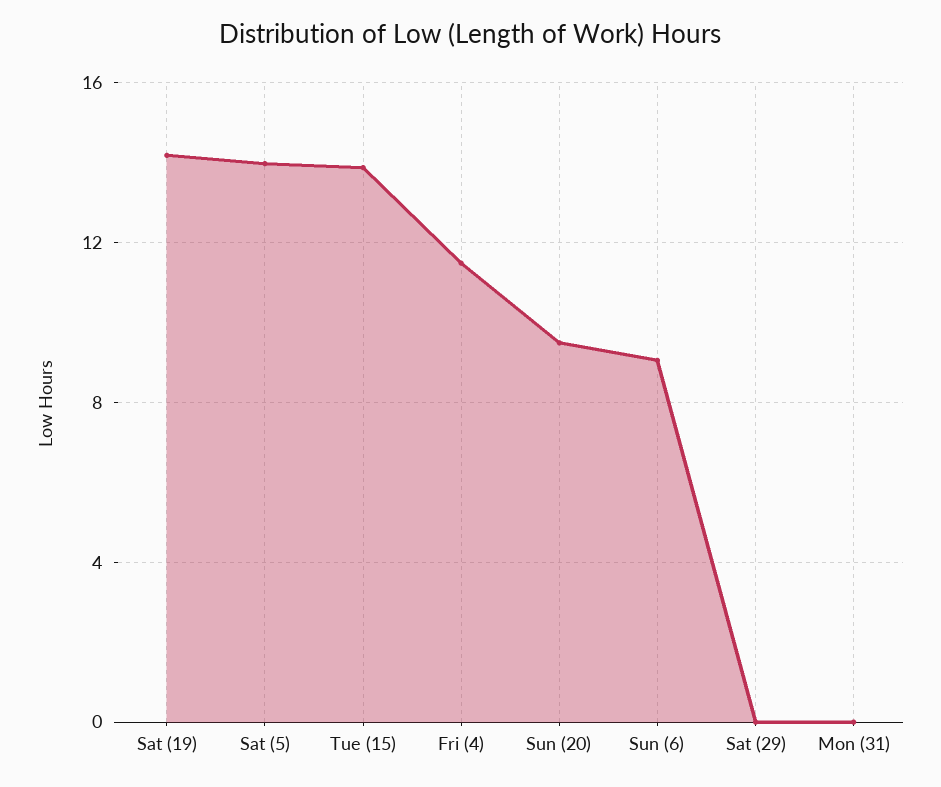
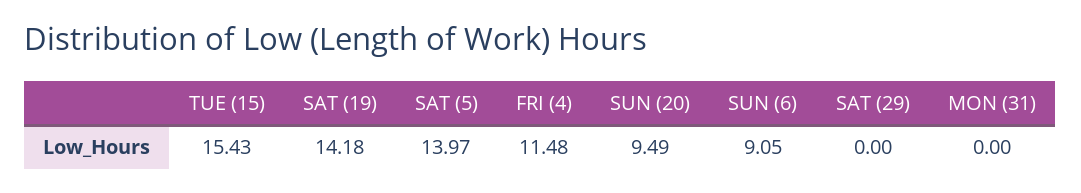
Tue (15): 14 -> 15.43

